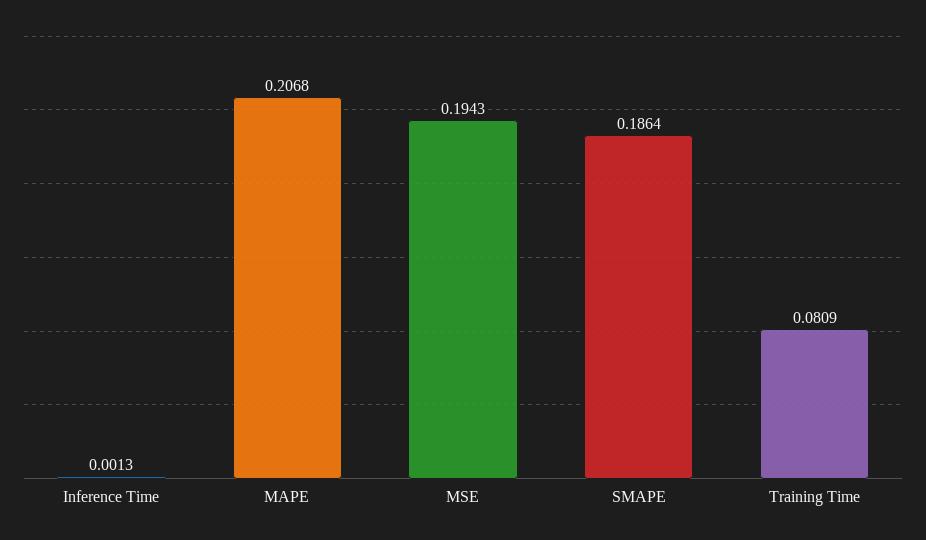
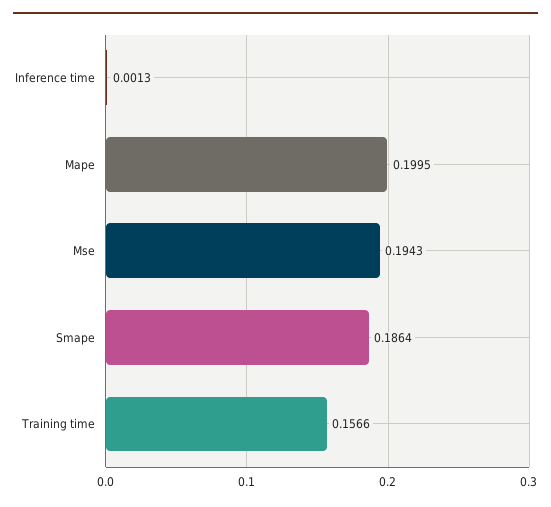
MAPE: 0.2068 -> 0.1995
Training Time: 0.0809 -> 0.1566

